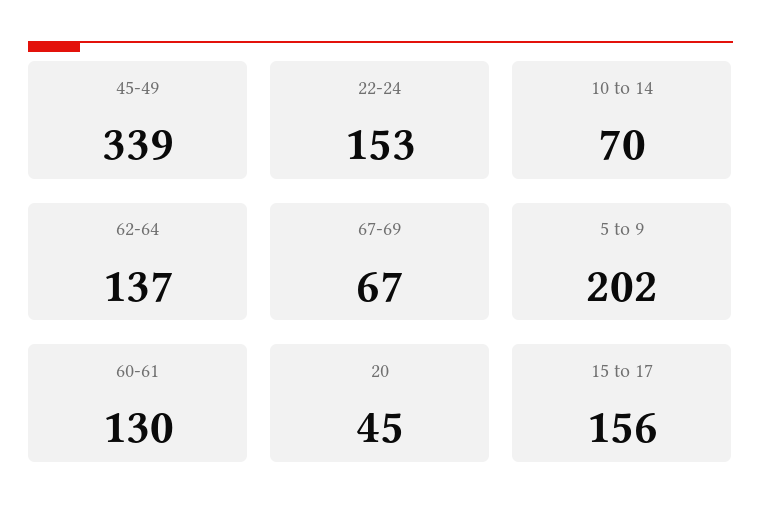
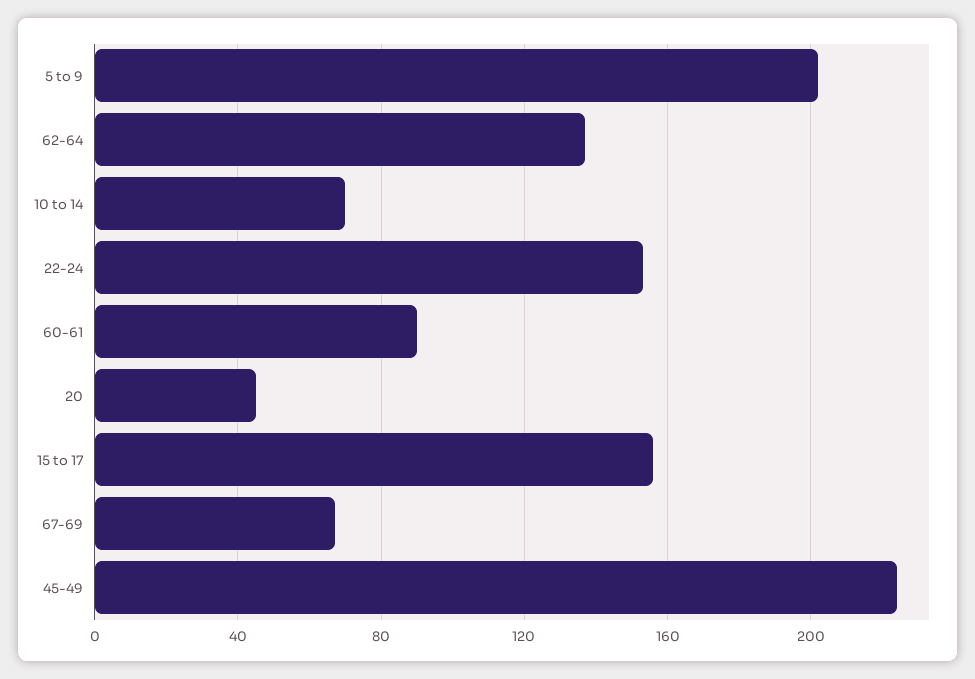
45-49: 339 -> 225
60-61: 130 -> 90

